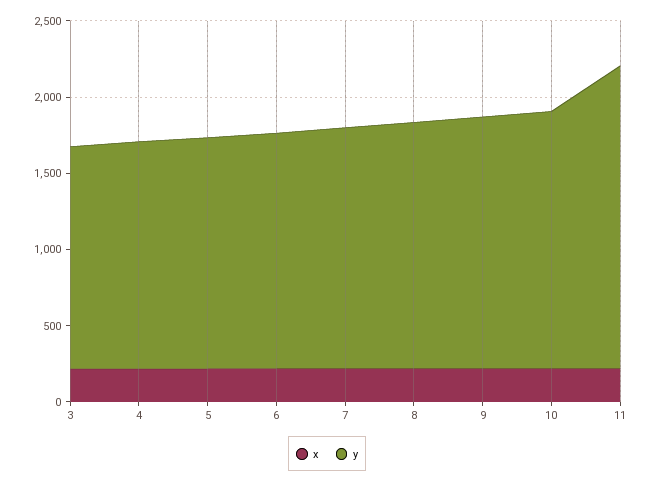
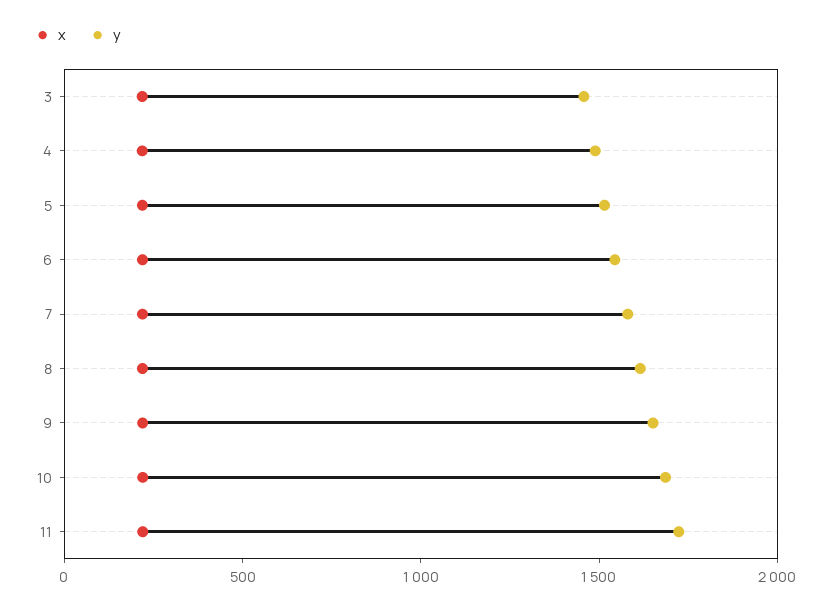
y, 11: 2000 -> 1700

